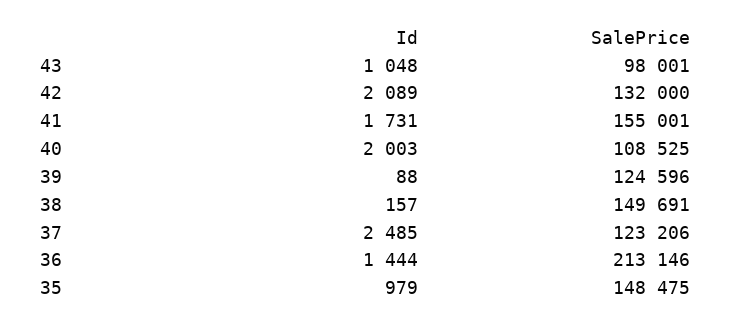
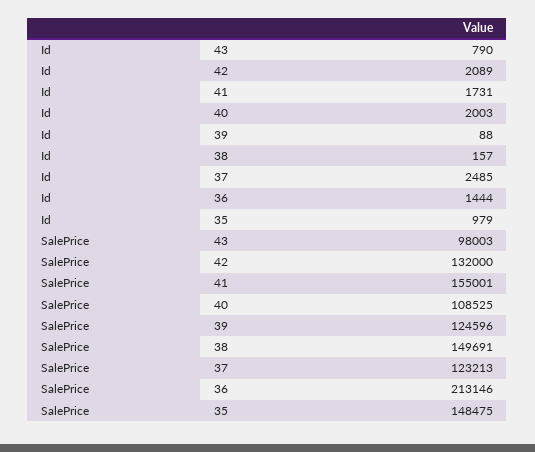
Id, 43: 1048 -> 790
SalePrice, 43: 98001 -> 98003
SalePrice, 37: 123206 -> 123213

